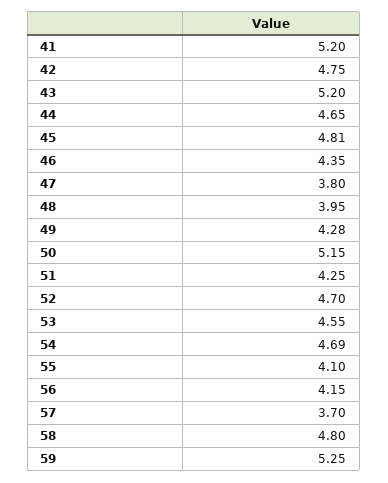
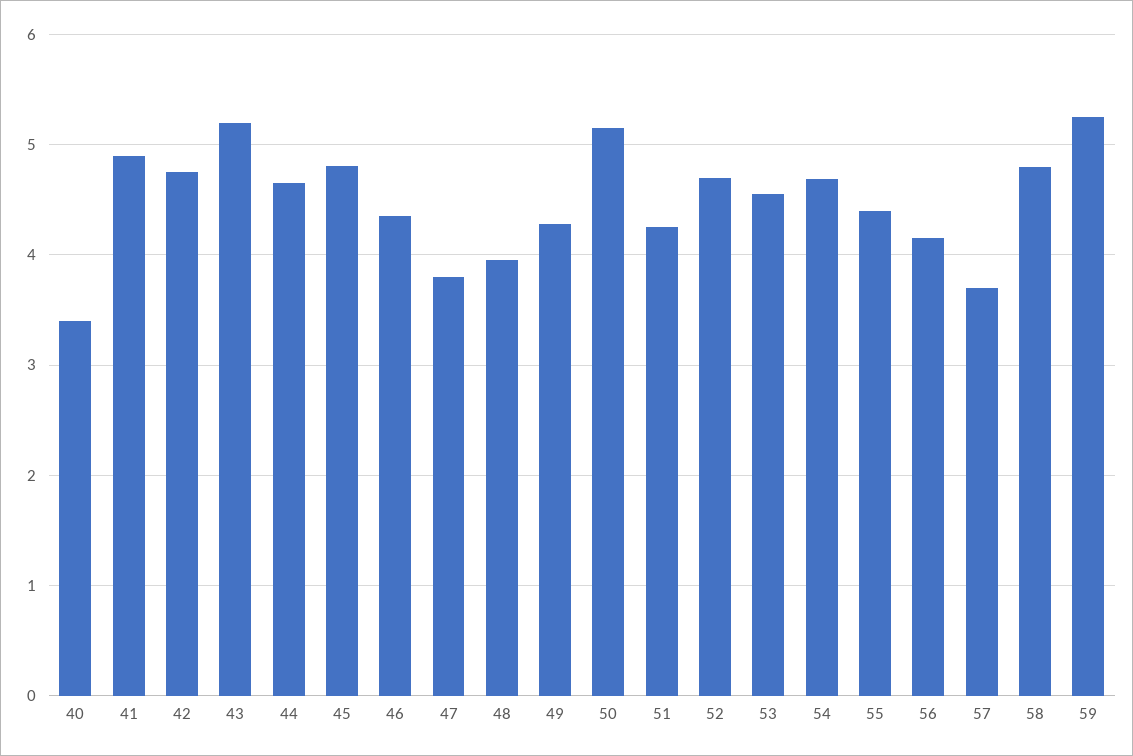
41: 5.2 -> 4.9
55: 4.1 -> 4.4
40: none -> 3.4

